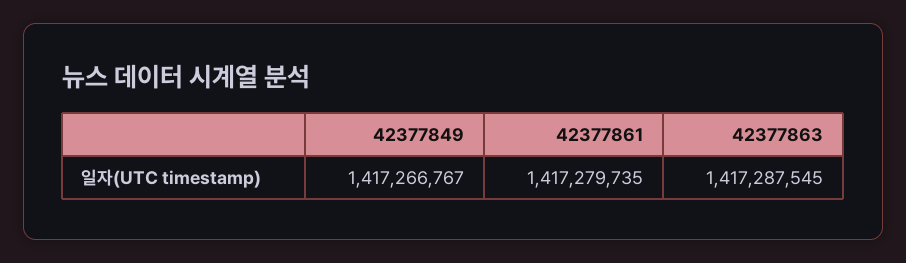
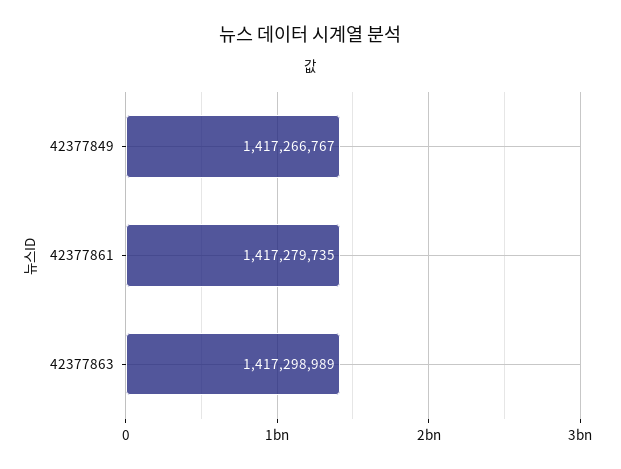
42377863: 1417287545 -> 1417298989

